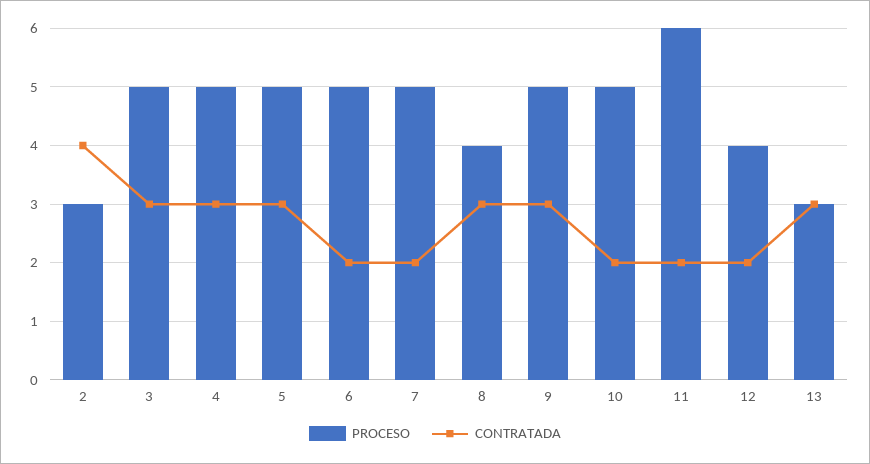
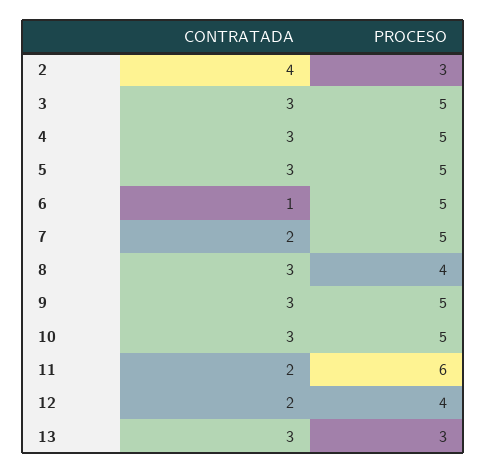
CONTRATADA, 6: 2 -> 1
CONTRATADA, 10: 2 -> 3

